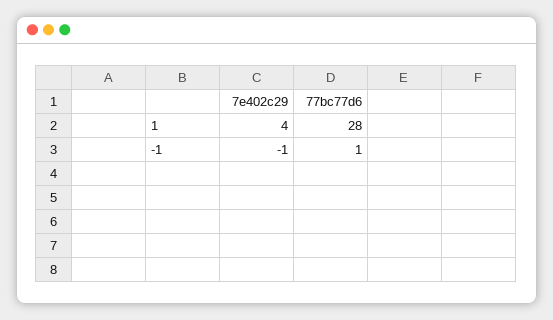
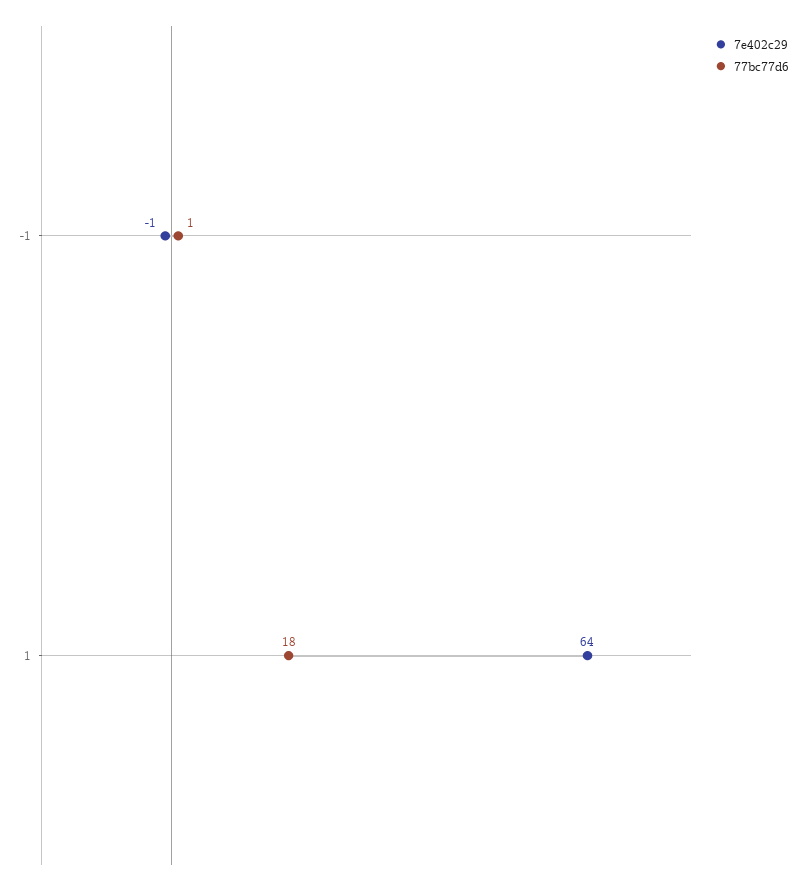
7e402c29, 1: 4 -> 64
77bc77d6, 1: 28 -> 18

